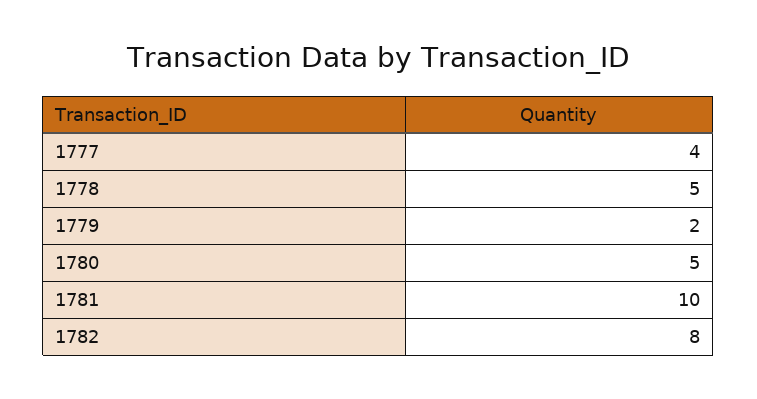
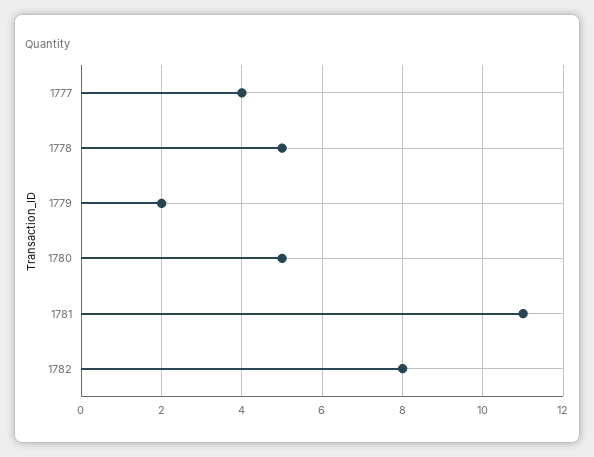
1781: 10 -> 11

